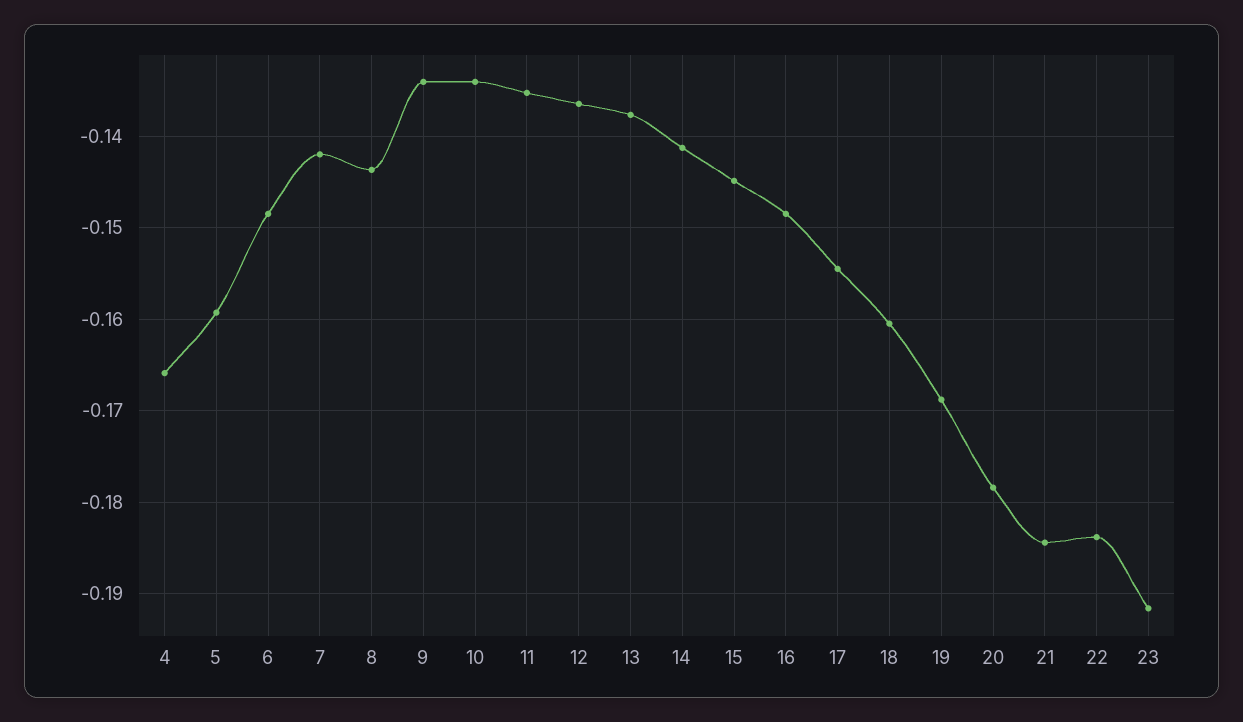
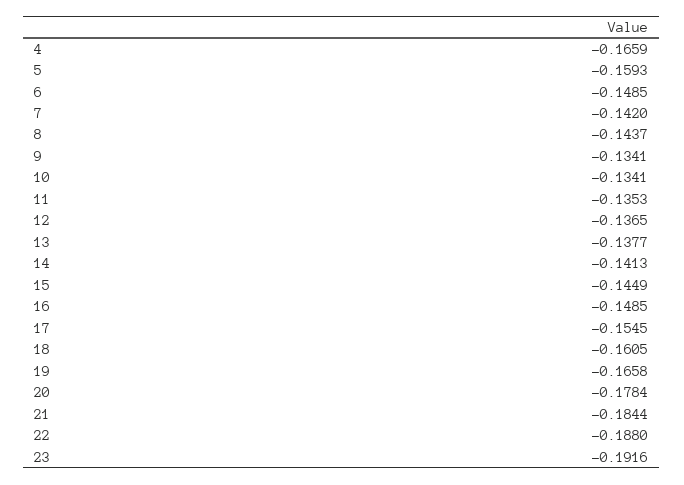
19: -0.169 -> -0.1658
22: -0.184 -> -0.188

